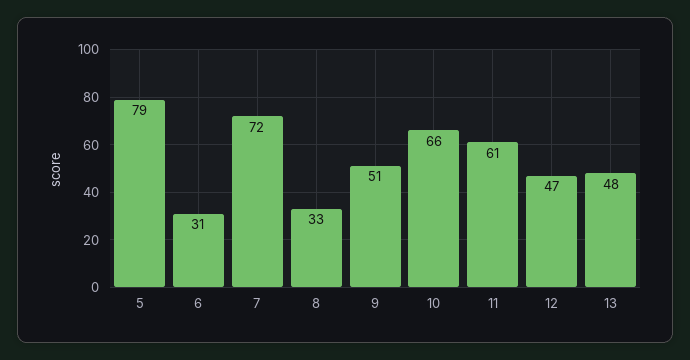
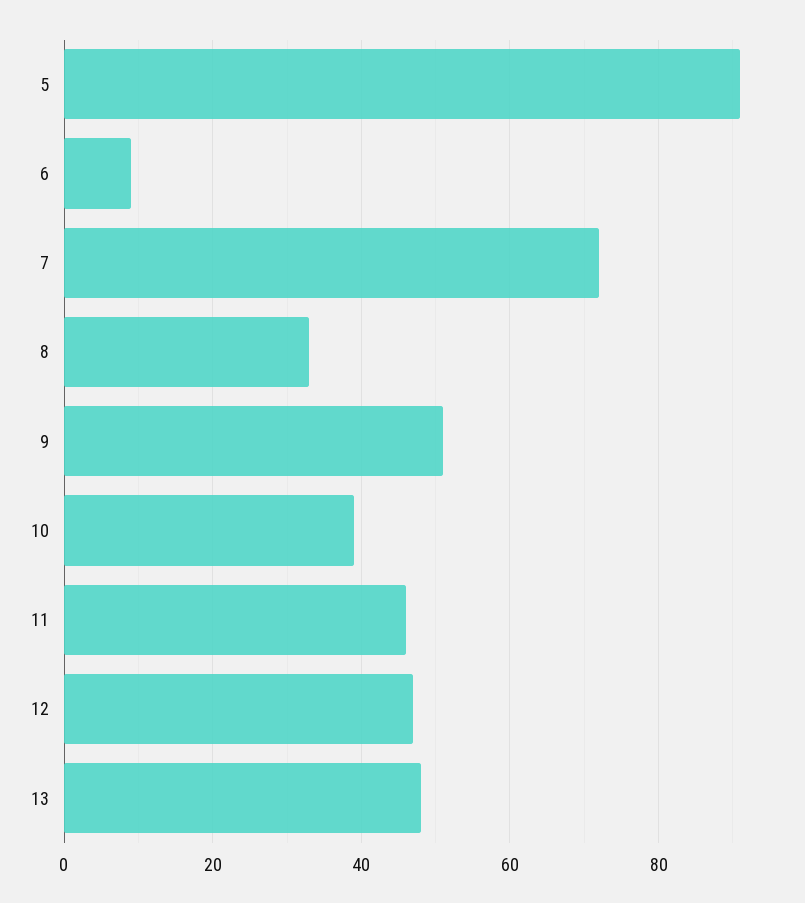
5: 79 -> 90
6: 31 -> 10
10: 66 -> 40
11: 61 -> 45

